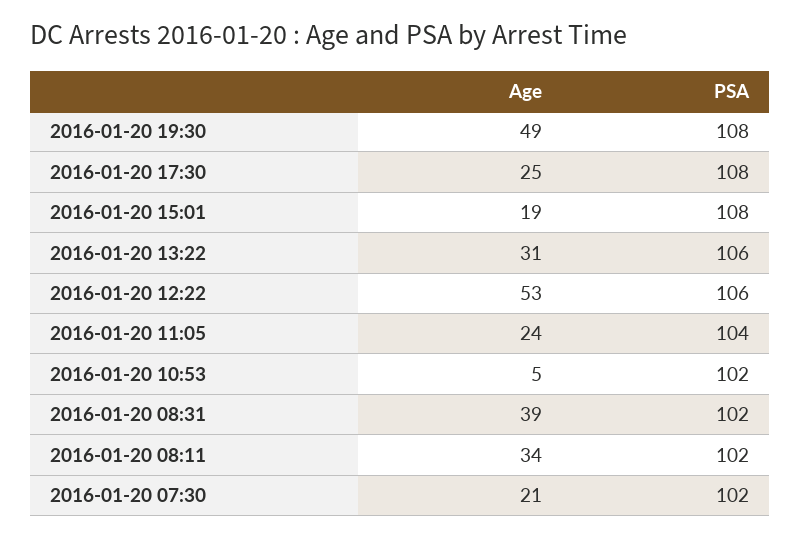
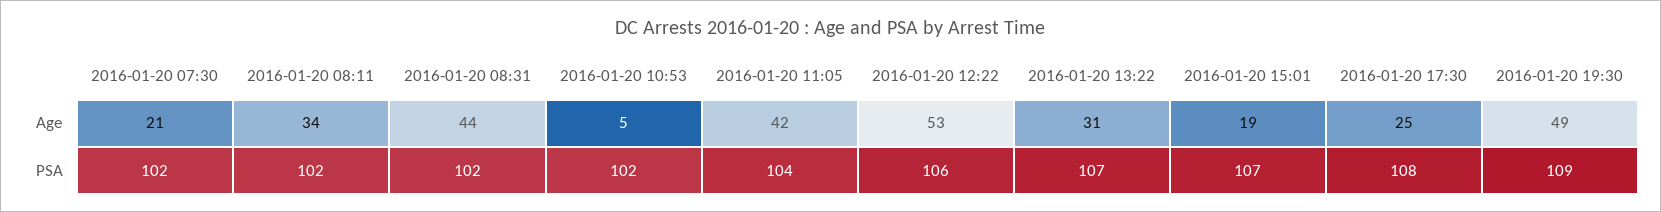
PSA, 2016-01-20 19:30: 108 -> 109
PSA, 2016-01-20 15:01: 108 -> 107
PSA, 2016-01-20 13:22: 106 -> 107
Age, 2016-01-20 11:05: 24 -> 42
Age, 2016-01-20 08:31: 39 -> 44

